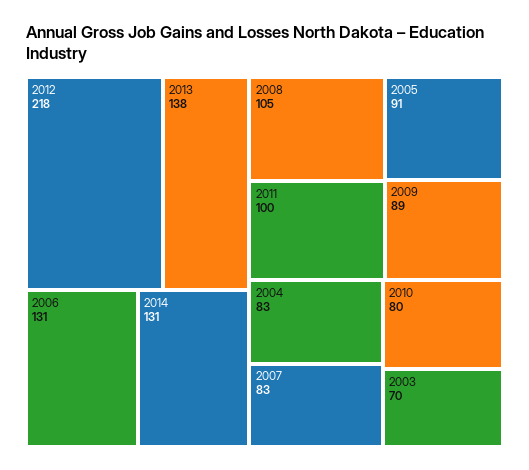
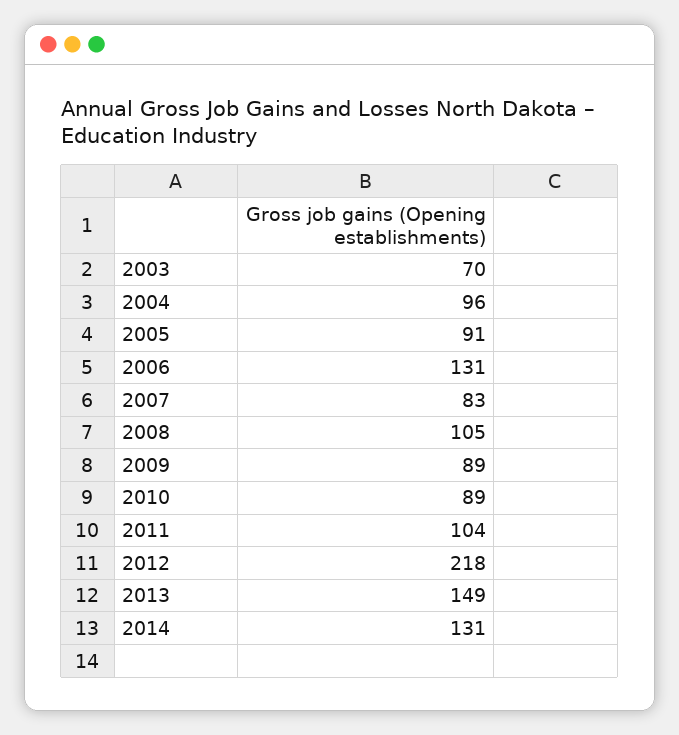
2013: 138 -> 149
2011: 100 -> 104
2004: 83 -> 96
2010: 80 -> 89

